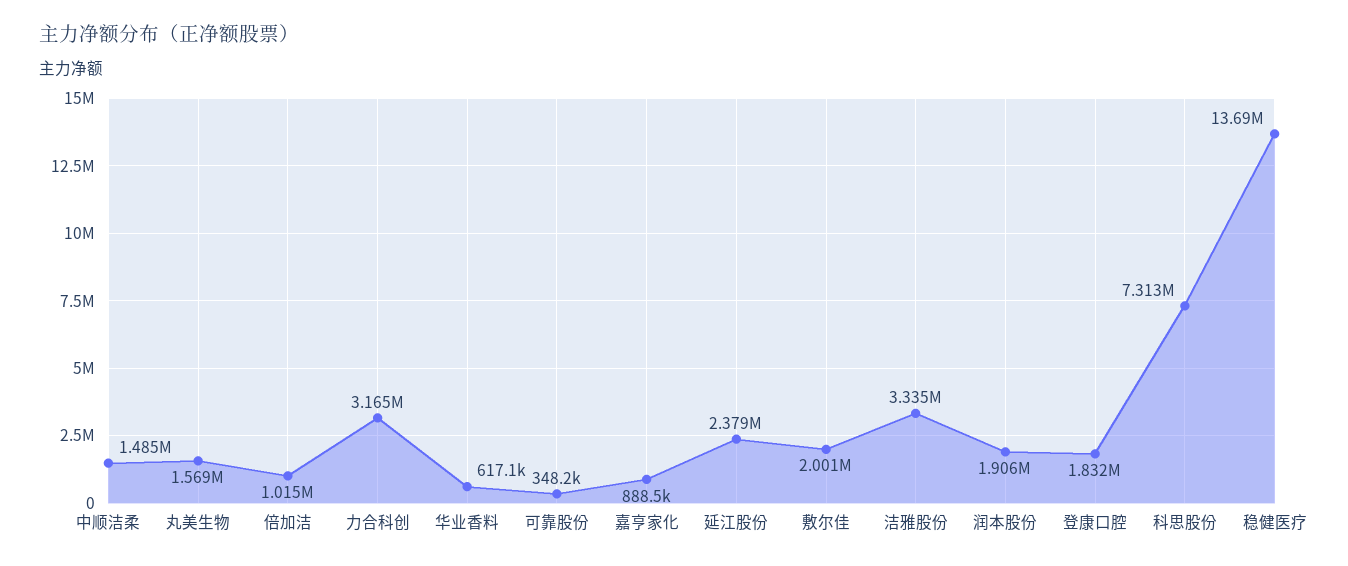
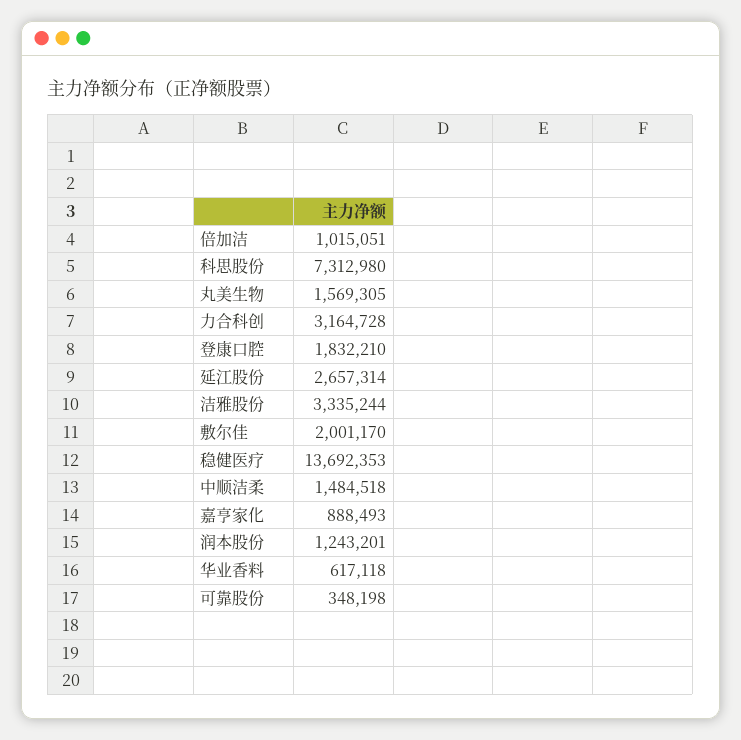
延江股份: 2379000 -> 2657314
润本股份: 1906000 -> 1243201

